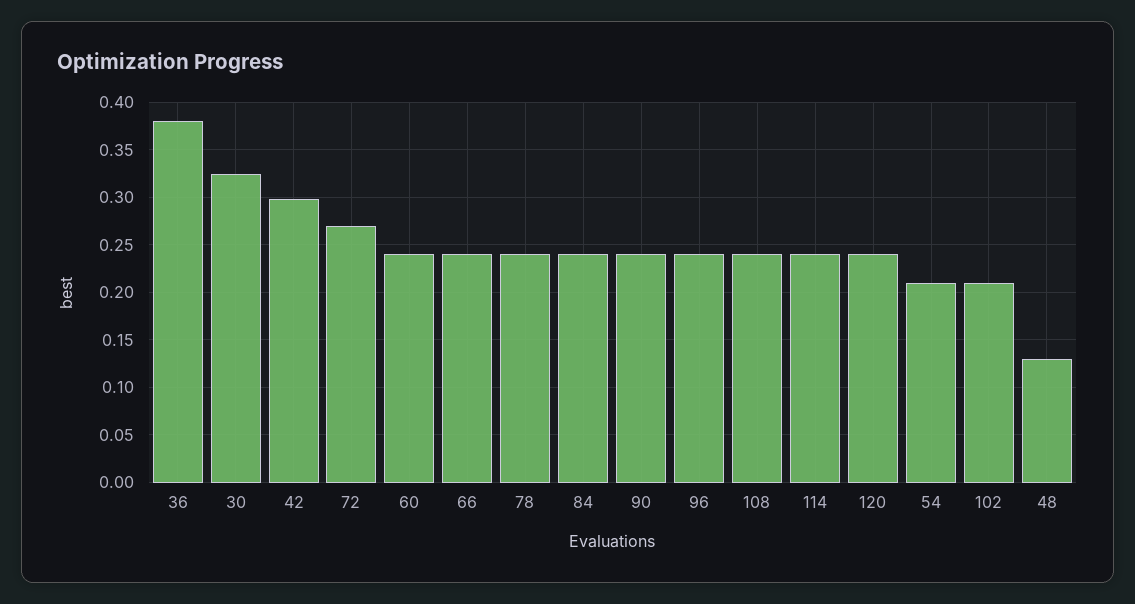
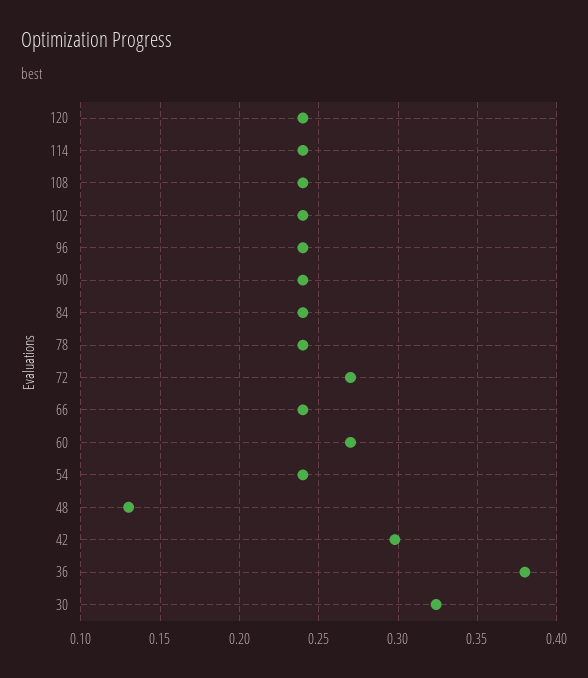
60: 0.24 -> 0.27
54: 0.21 -> 0.24
102: 0.21 -> 0.24

